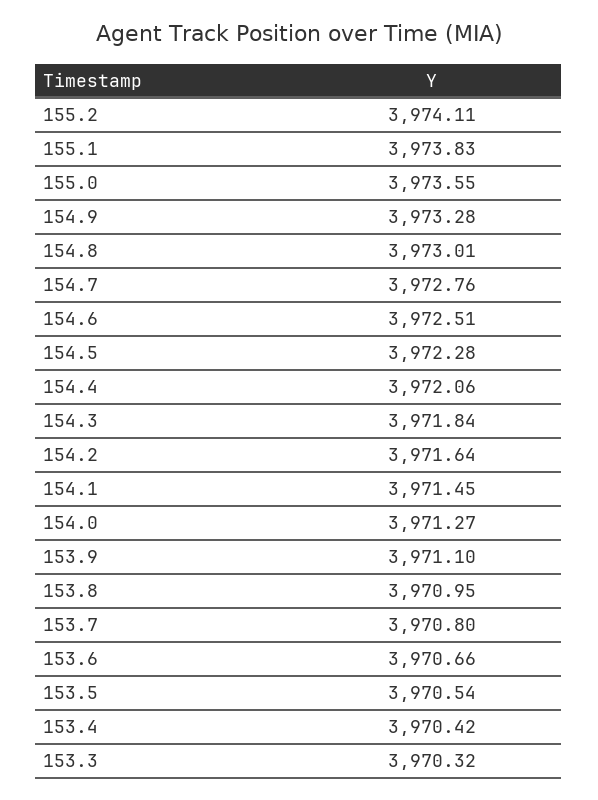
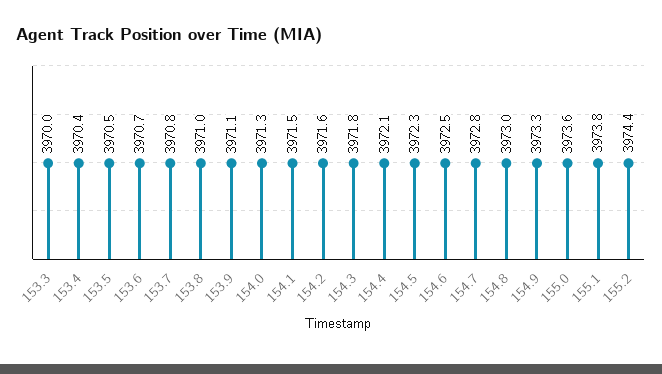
155.2: 3974.11 -> 3974.4
153.3: 3970.32 -> 3970

